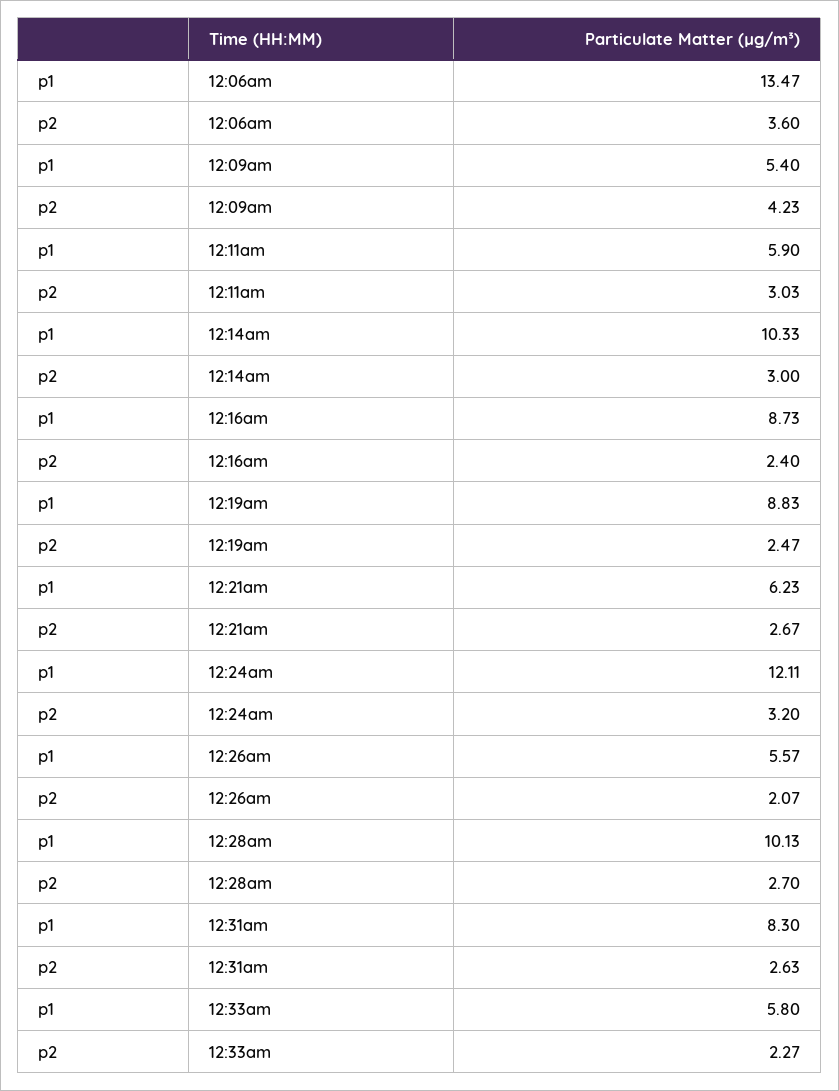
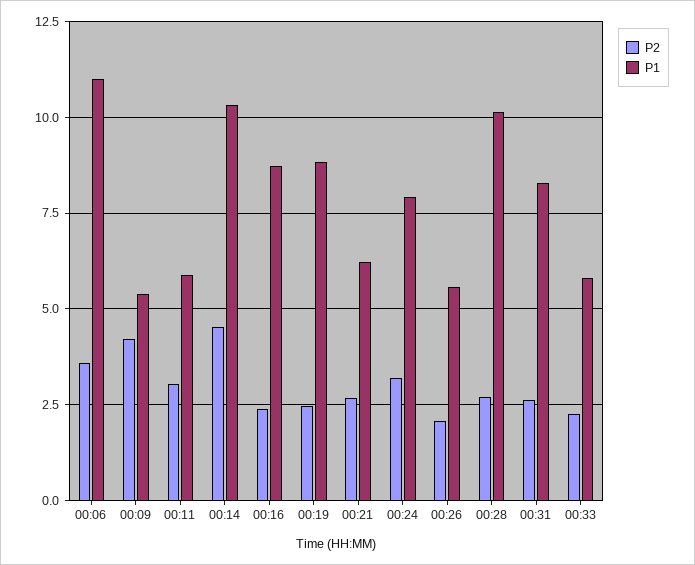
p1, 12:06am: 13.47 -> 11
p2, 12:14am: 3 -> 4.5
p1, 12:24am: 12.11 -> 8

